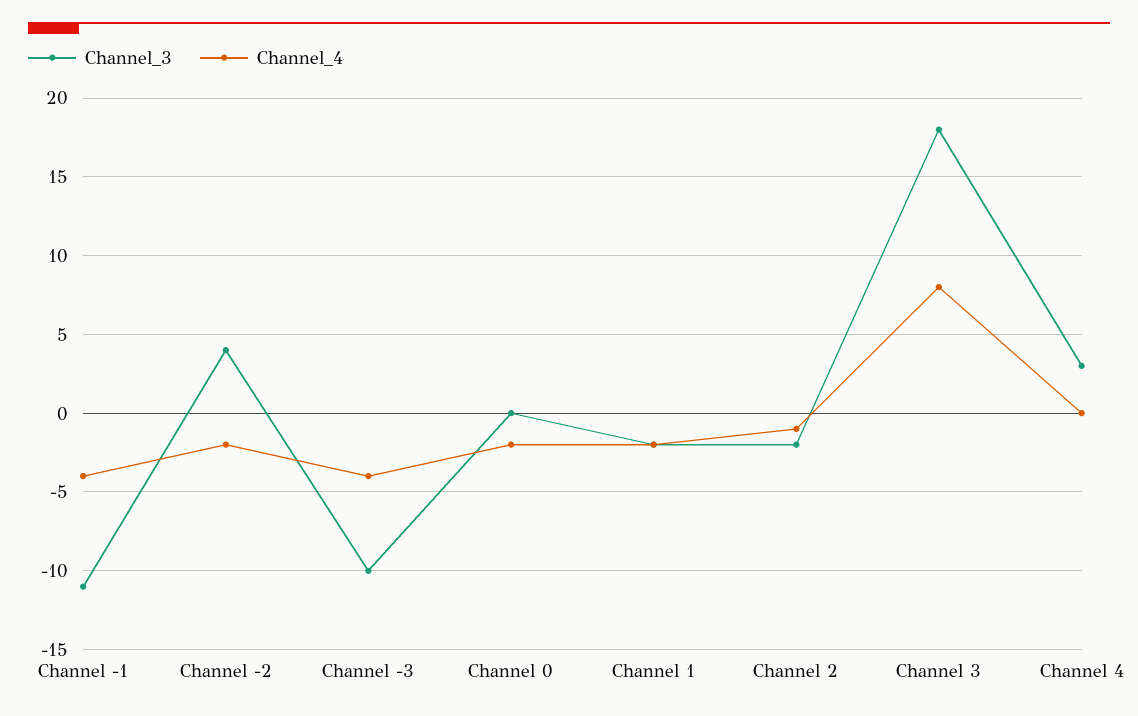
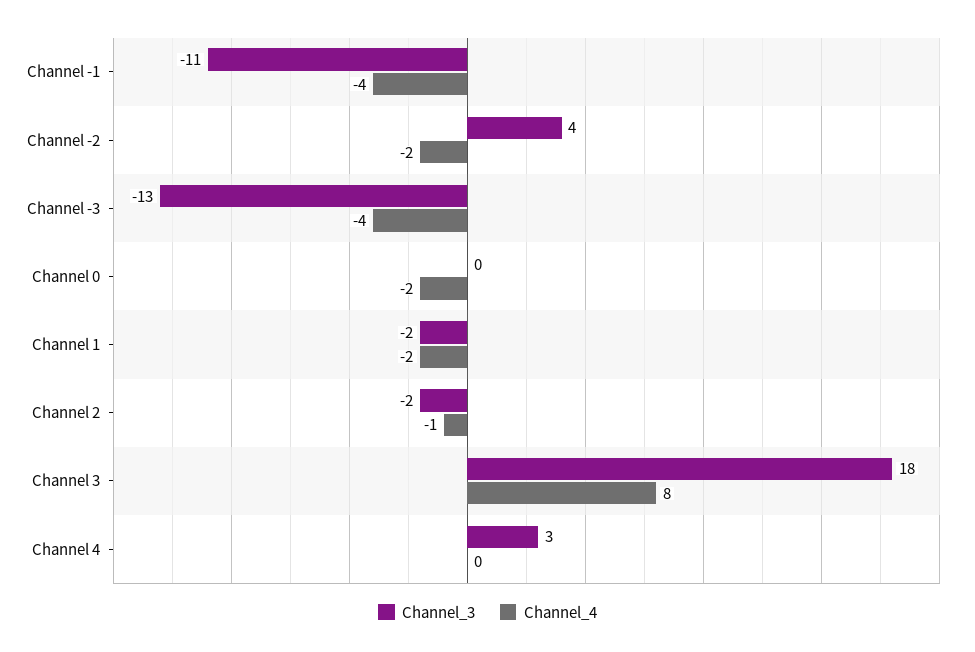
Channel_3, Channel -3: -10 -> -13

